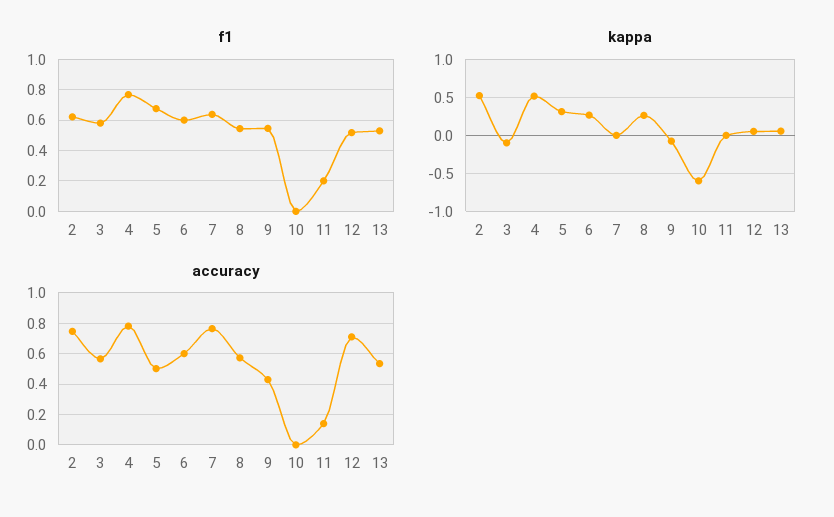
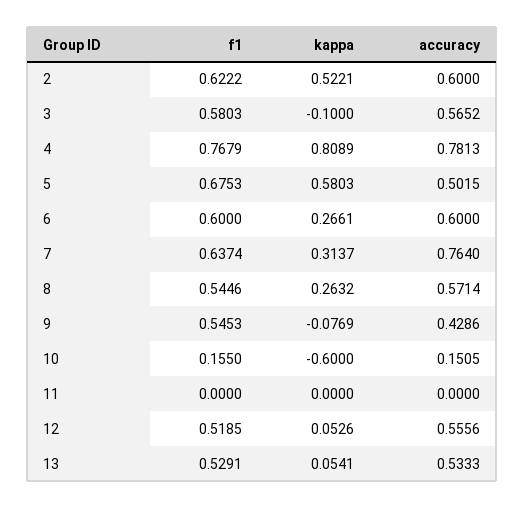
f1, 10: 0 -> 0.155
f1, 11: 0.2 -> 0
kappa, 4: 0.5 -> 0.8089
kappa, 5: 0.3 -> 0.5803
kappa, 7: 0 -> 0.3137
accuracy, 2: 0.75 -> 0.6
accuracy, 10: 0 -> 0.1505
accuracy, 11: 0.15 -> 0
accuracy, 12: 0.7 -> 0.5556

